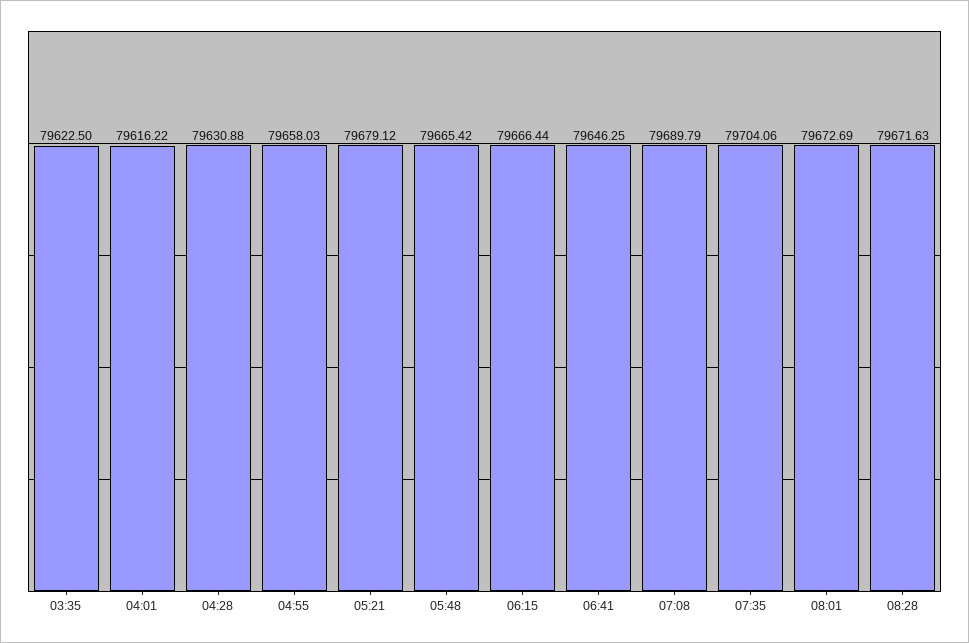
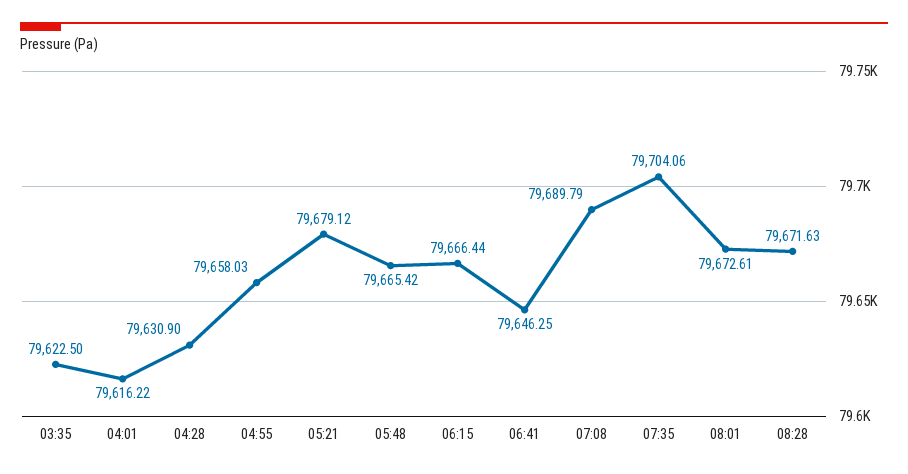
04:28: 79630.88 -> 79630.9
08:01: 79672.69 -> 79672.61

